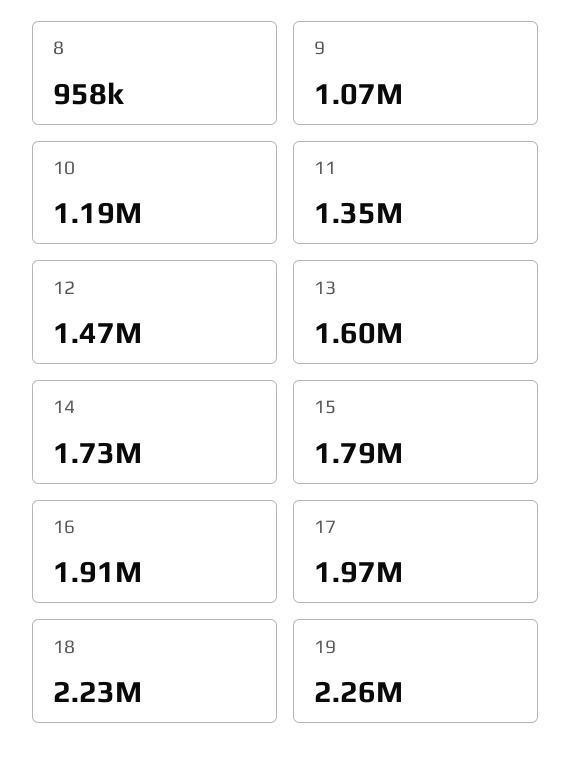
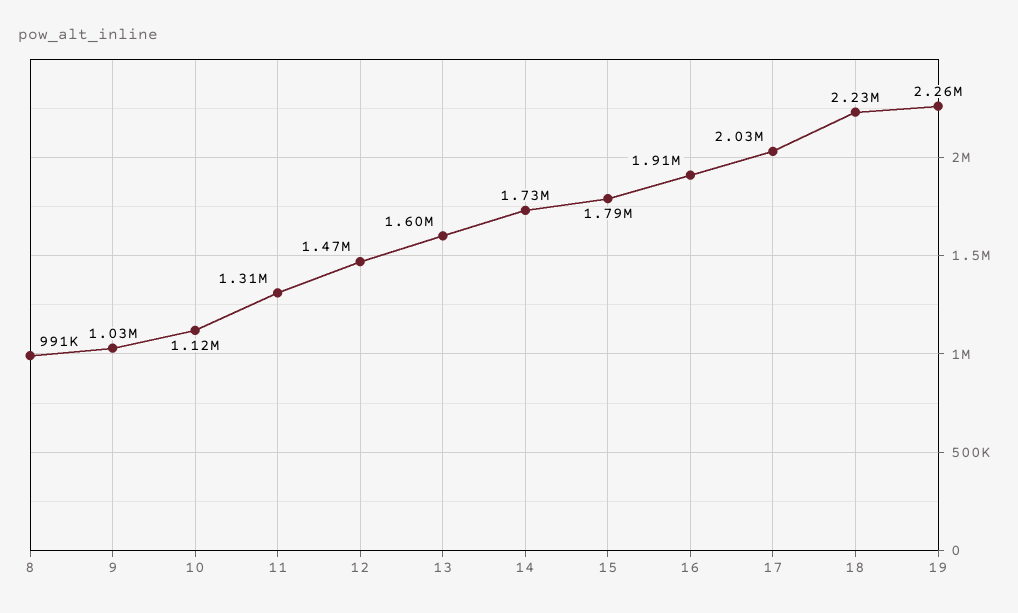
8: 958000 -> 991000
9: 1070000 -> 1030000
10: 1190000 -> 1120000
11: 1350000 -> 1310000
17: 1970000 -> 2030000

